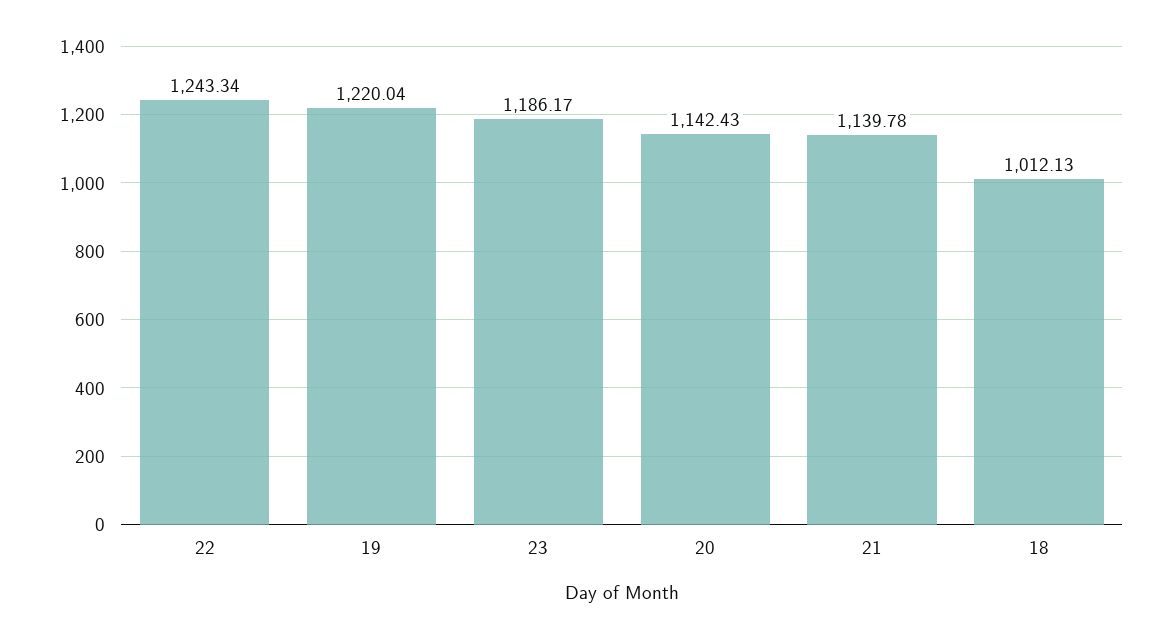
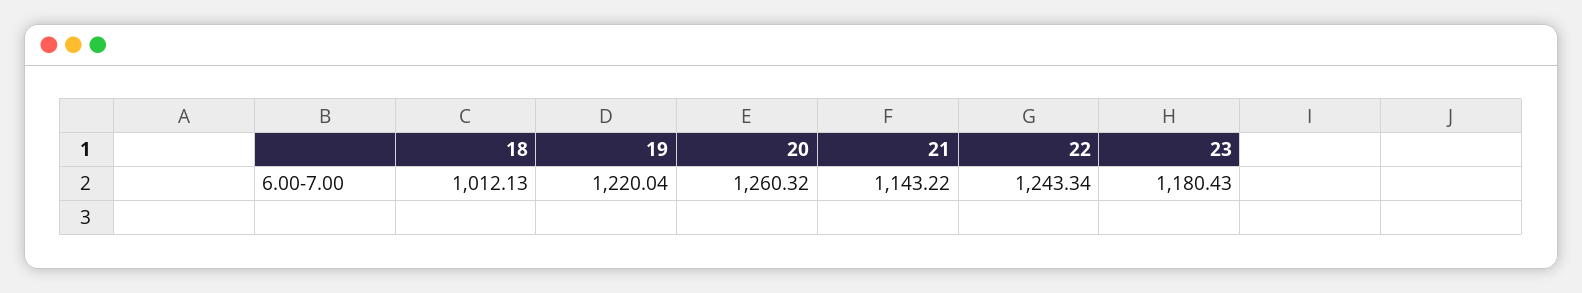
23: 1186.17 -> 1180.43
20: 1142.43 -> 1260.32
21: 1139.78 -> 1143.22

